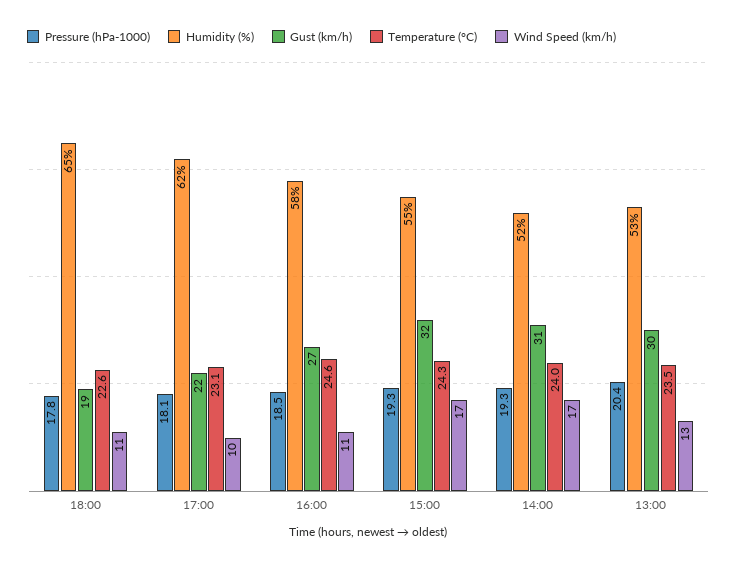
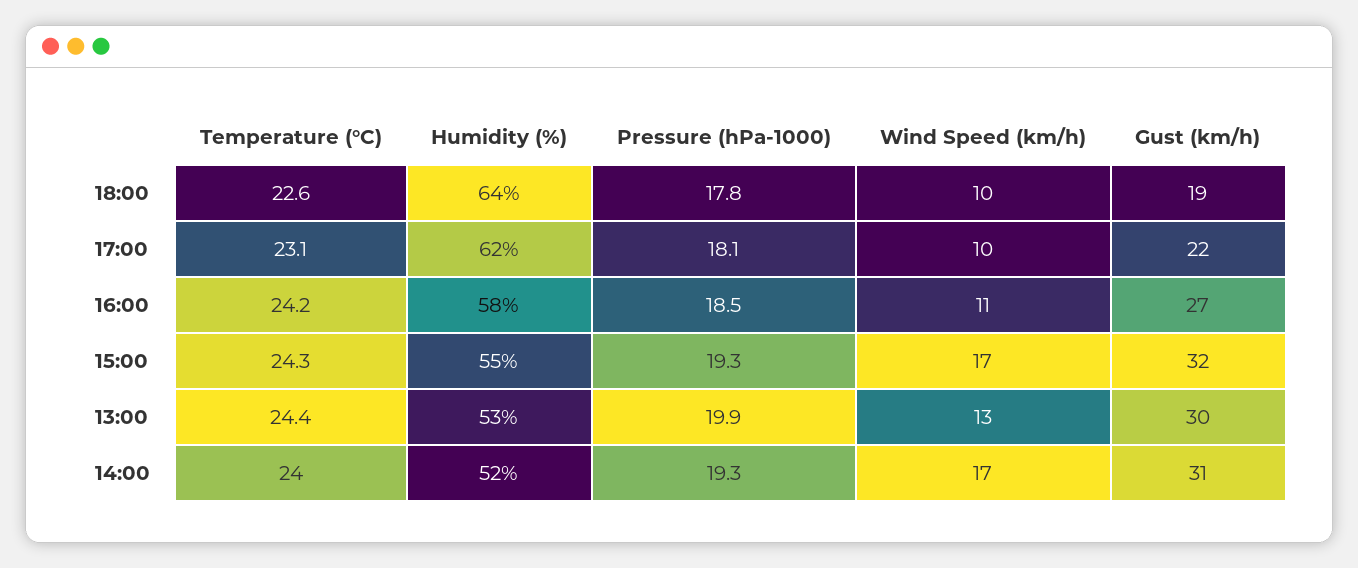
Humidity (%), 18:00: 65 -> 64
Wind Speed (km/h), 18:00: 11 -> 10
Temperature (°C), 16:00: 24.6 -> 24.2
Pressure (hPa-1000), 13:00: 20.4 -> 19.9
Temperature (°C), 13:00: 23.5 -> 24.4

